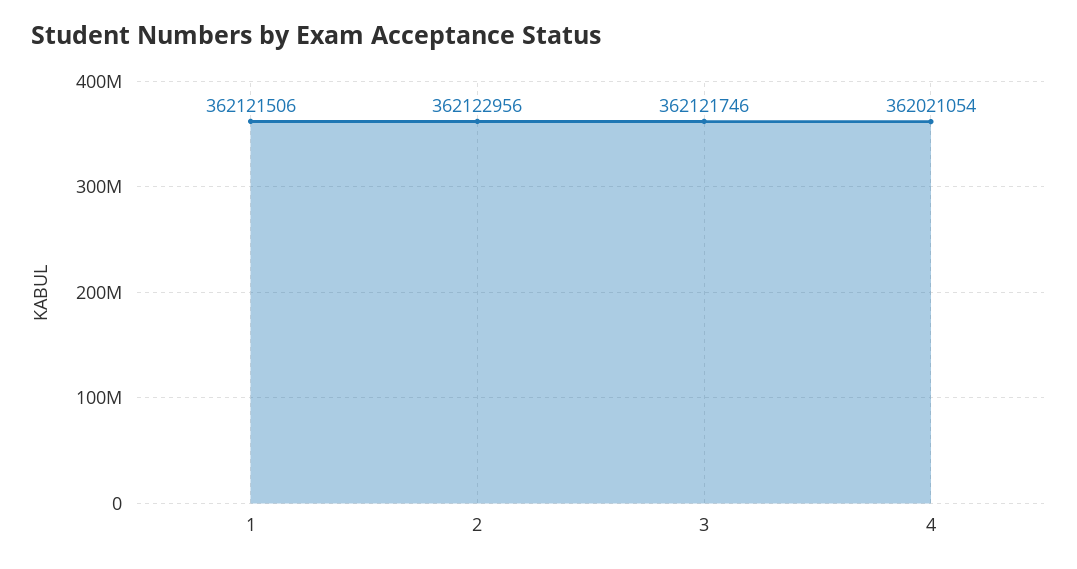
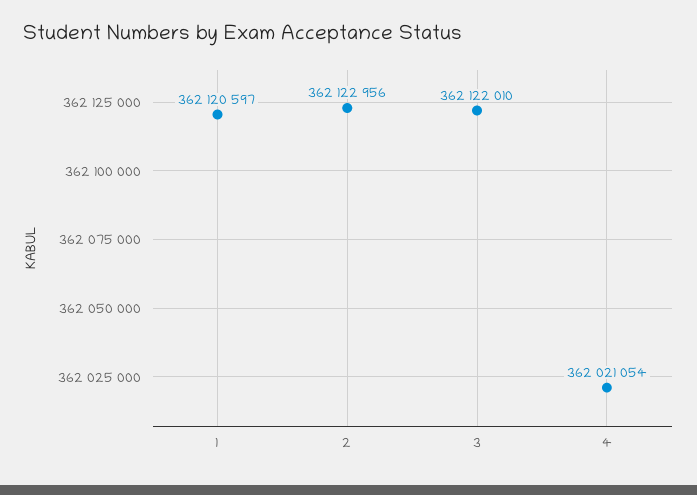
1: 362121506 -> 362120597
3: 362121746 -> 362122010

